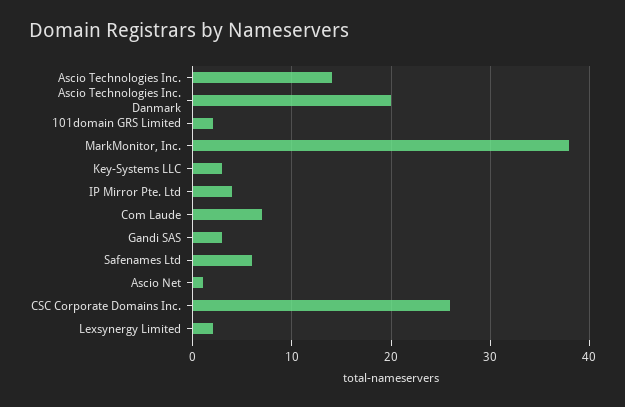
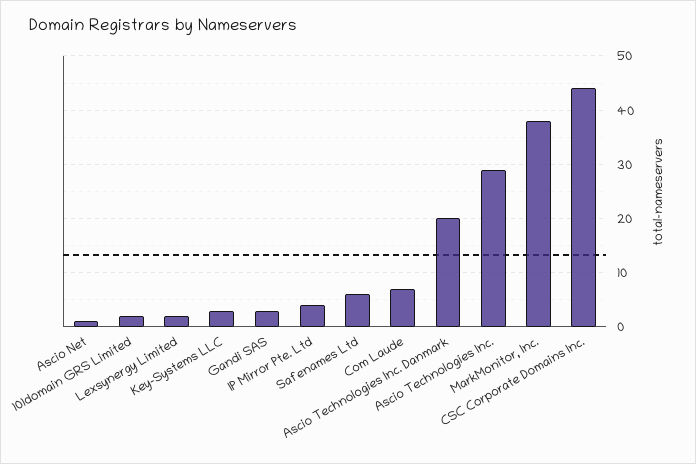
Ascio Technologies Inc.: 14 -> 30
CSC Corporate Domains Inc.: 26 -> 45

